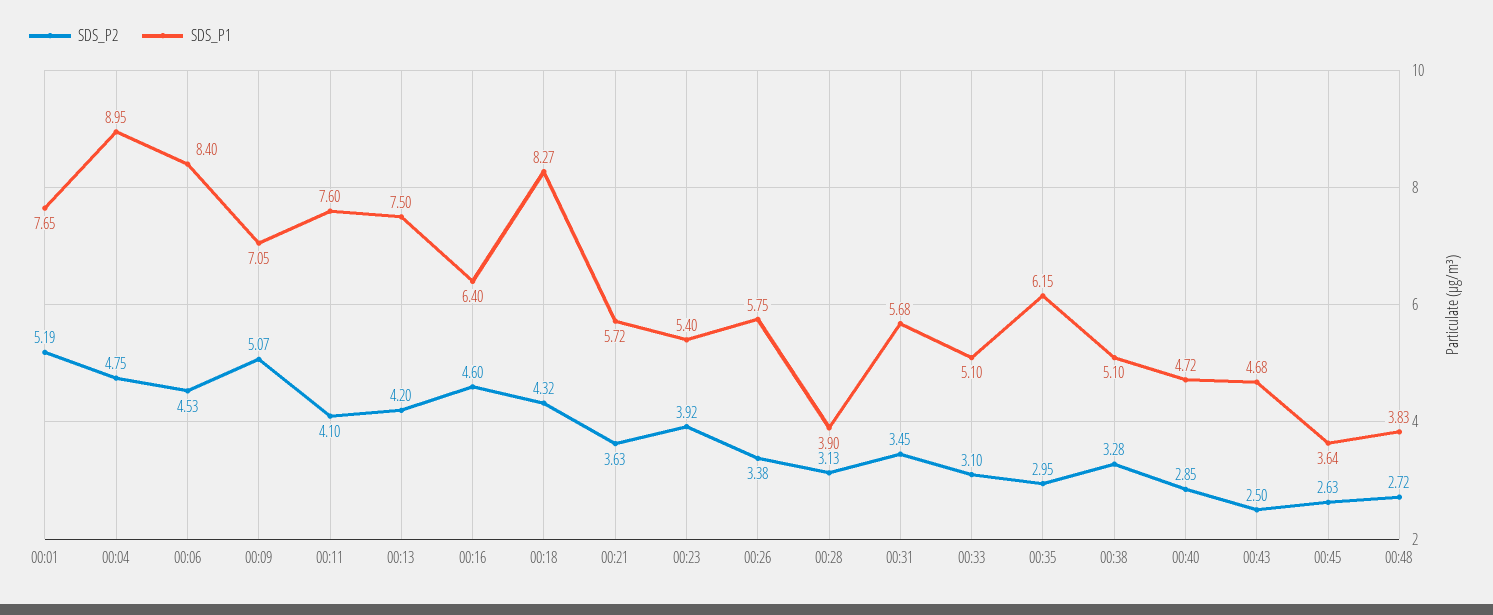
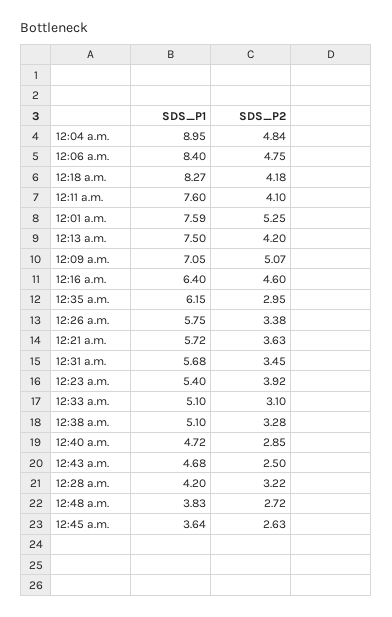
SDS_P2, 00:01: 5.19 -> 5.25
SDS_P1, 00:01: 7.65 -> 7.59
SDS_P2, 00:04: 4.75 -> 4.84
SDS_P2, 00:06: 4.53 -> 4.75
SDS_P2, 00:18: 4.32 -> 4.18
SDS_P2, 00:28: 3.13 -> 3.22
SDS_P1, 00:28: 3.9 -> 4.2

